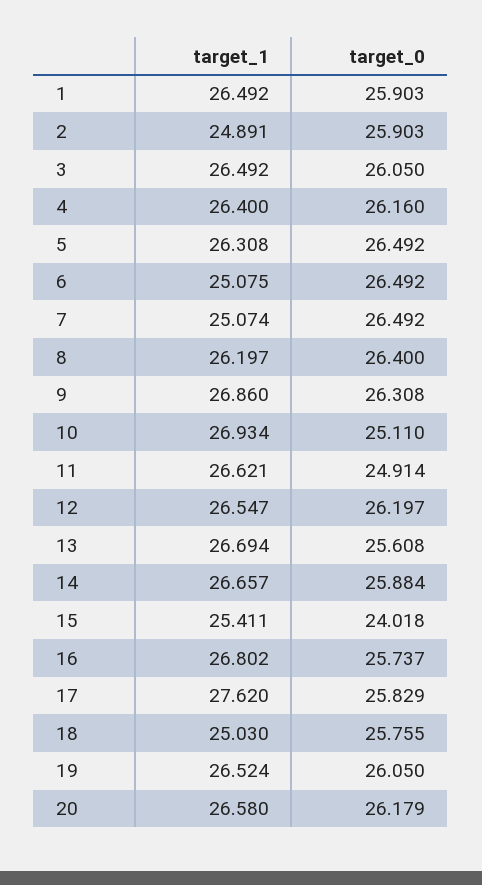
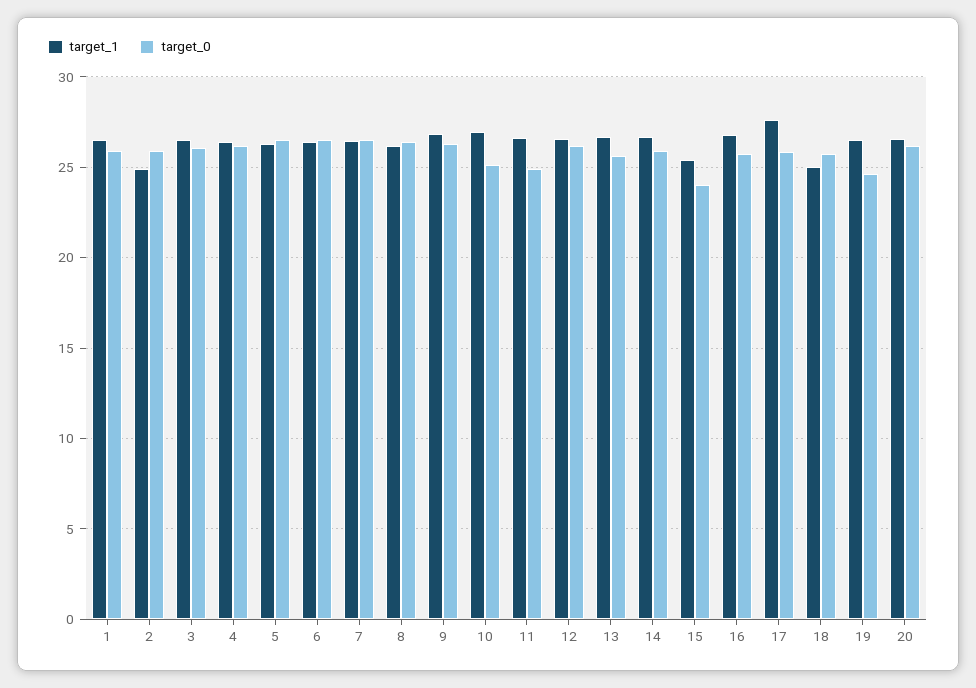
target_1, 6: 25.075 -> 26.5
target_1, 7: 25.074 -> 26.5
target_0, 19: 26.05 -> 24.5

